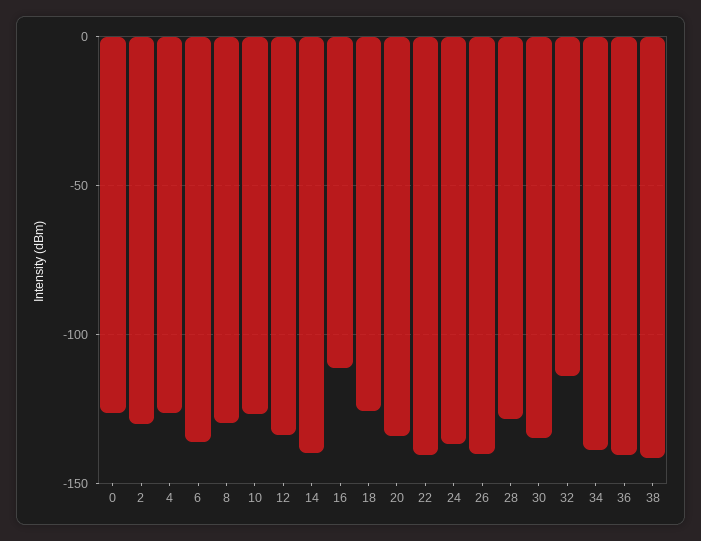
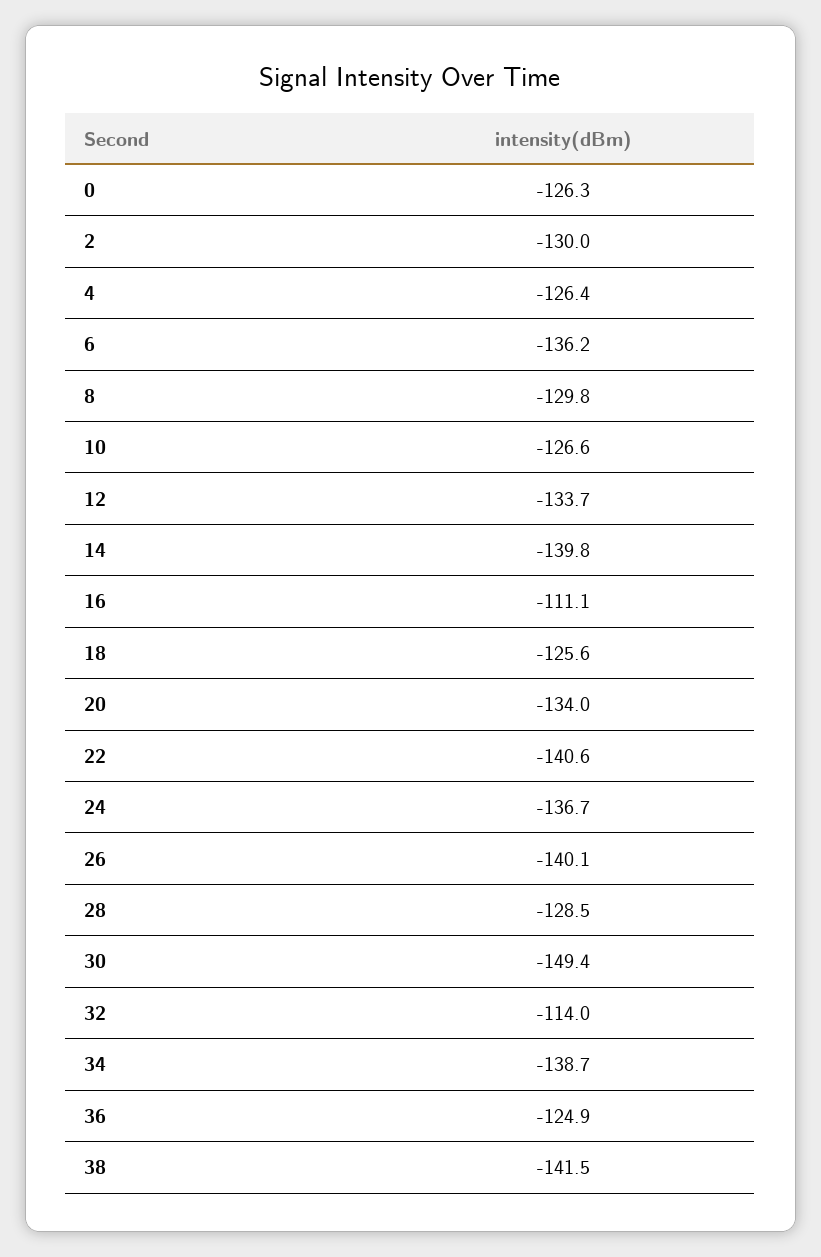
30: -135 -> -149.4
36: -140 -> -124.9

